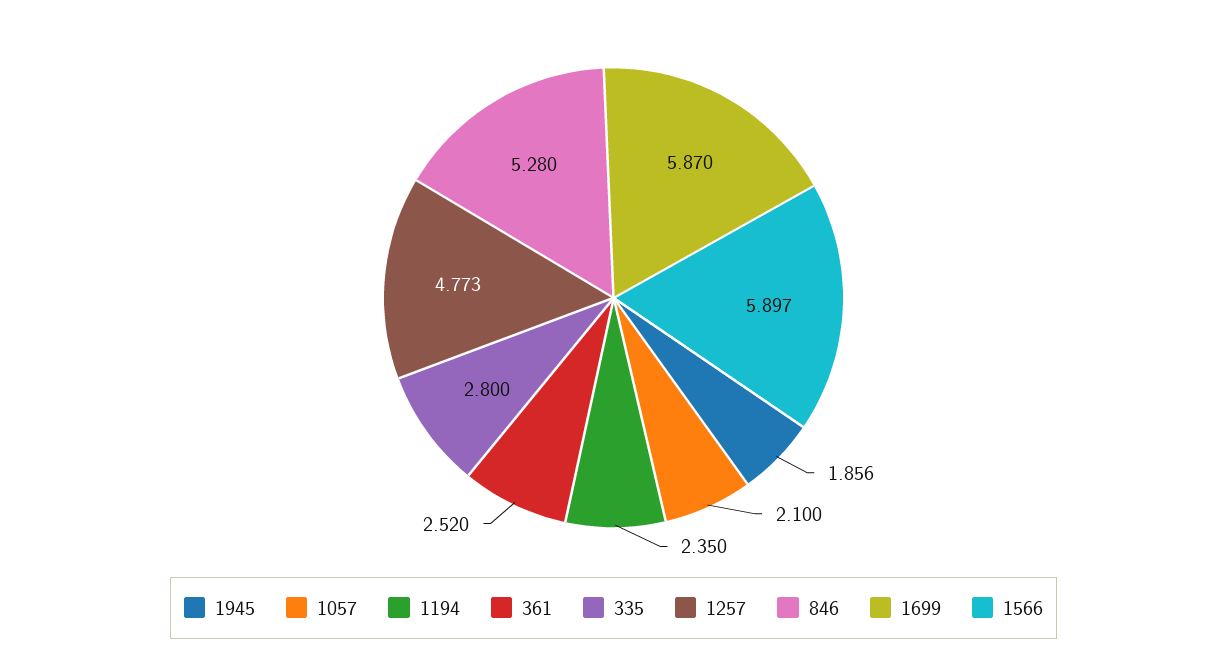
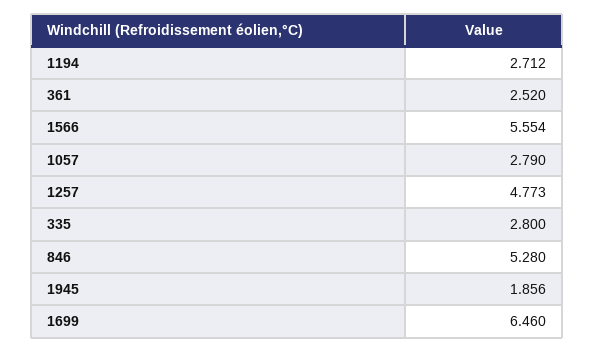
1057: 2.1 -> 2.79
1194: 2.35 -> 2.712
1699: 5.87 -> 6.46
1566: 5.897 -> 5.554

